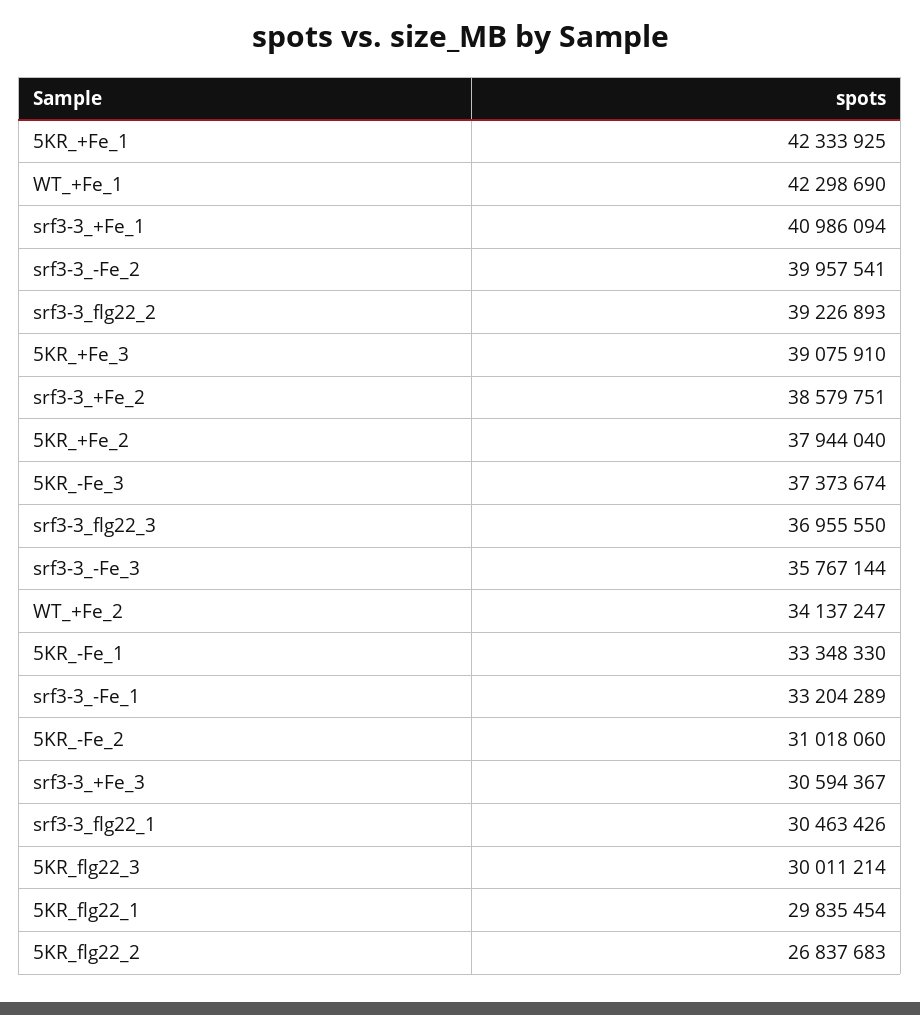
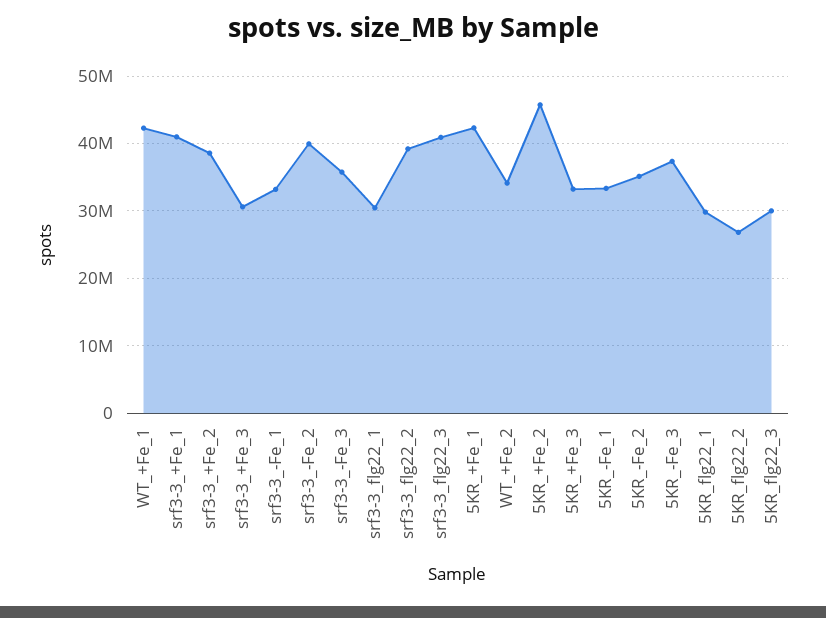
5KR_+Fe_3: 39075910 -> 33000000
5KR_+Fe_2: 37944040 -> 46000000
srf3-3_flg22_3: 36955550 -> 41000000
5KR_-Fe_2: 31018060 -> 35000000

